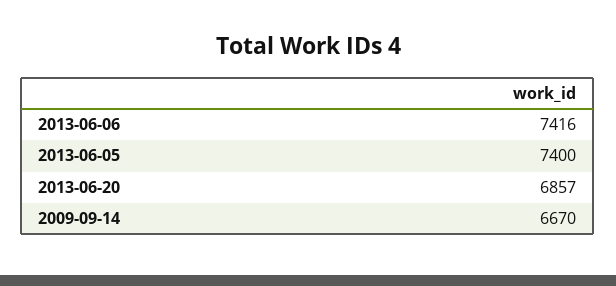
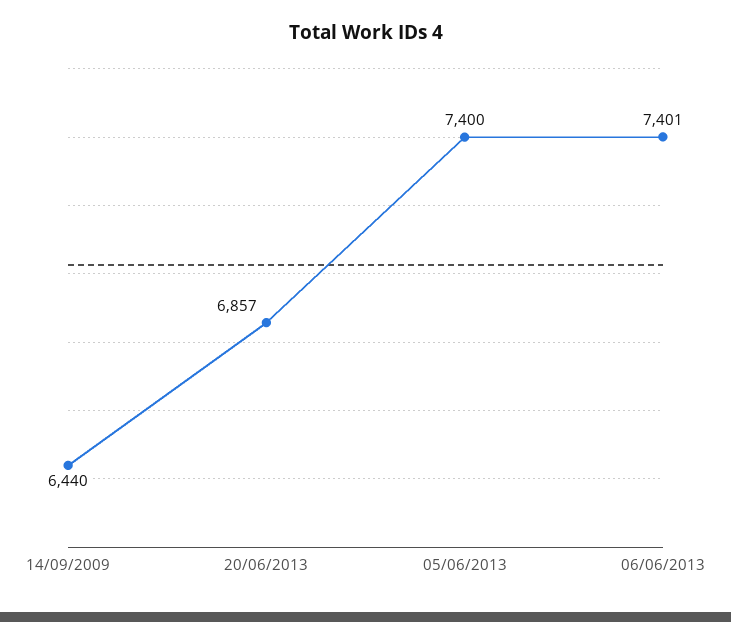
2013-06-06: 7416 -> 7401
2009-09-14: 6670 -> 6440

